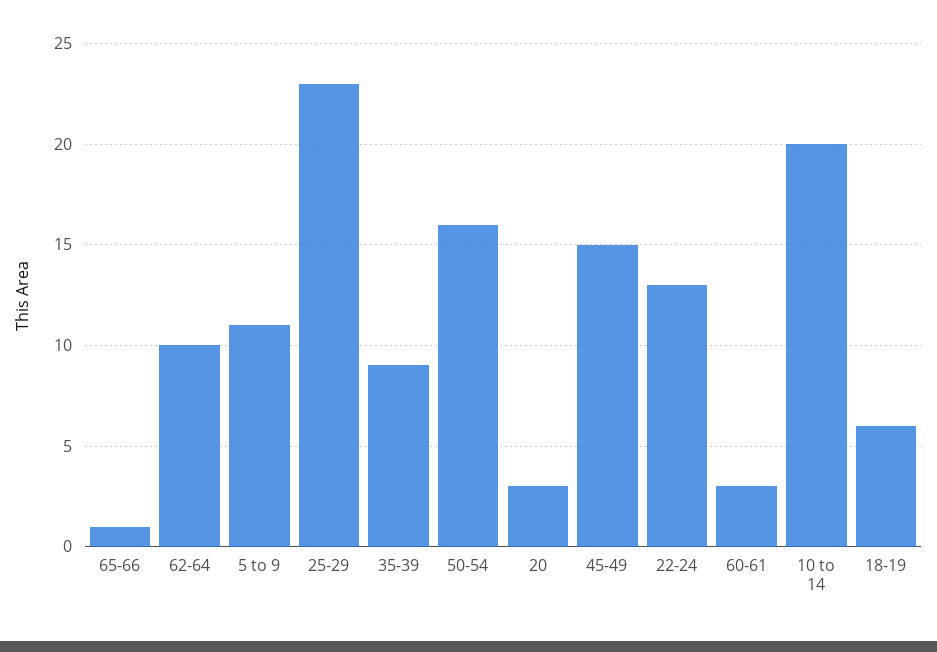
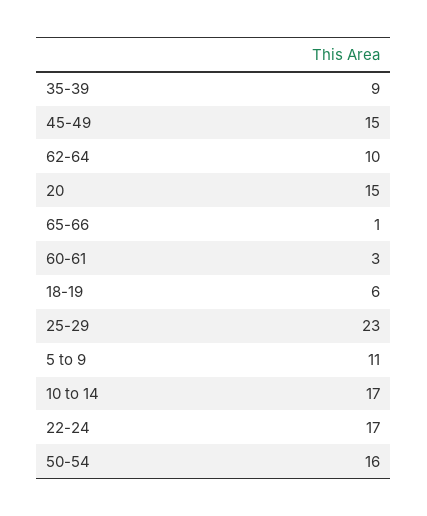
20: 3 -> 15
22-24: 13 -> 17
10 to 14: 20 -> 17

